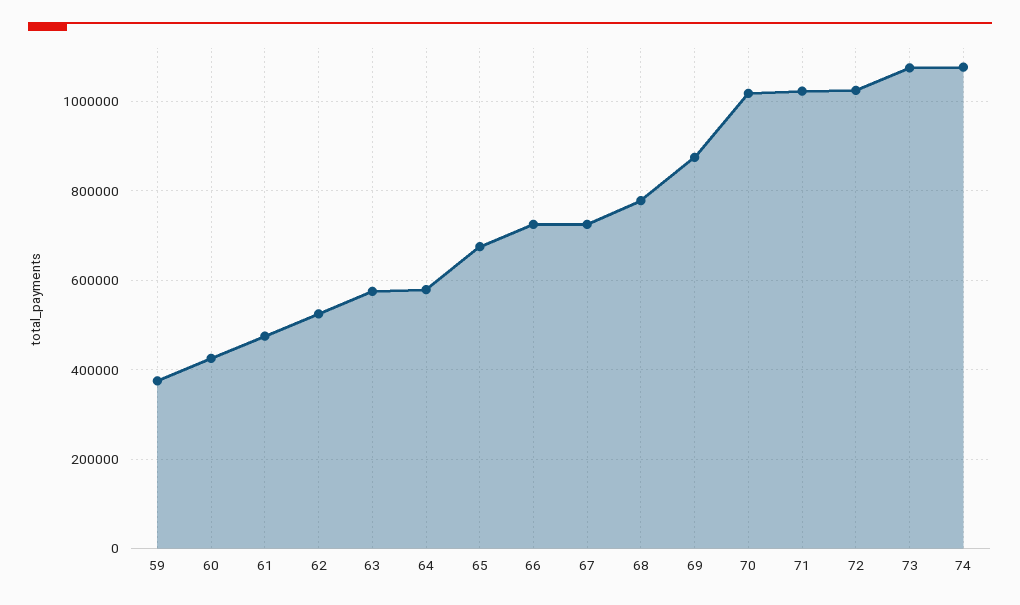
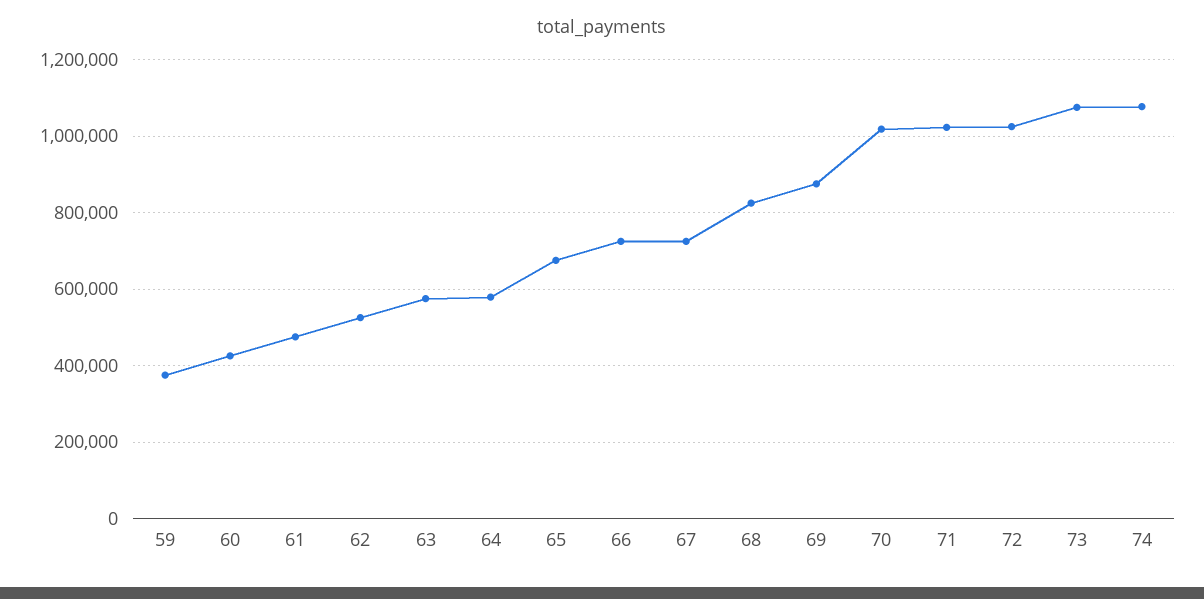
68: 780000 -> 820000

